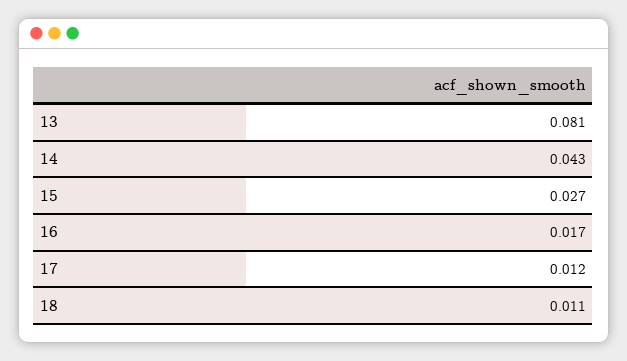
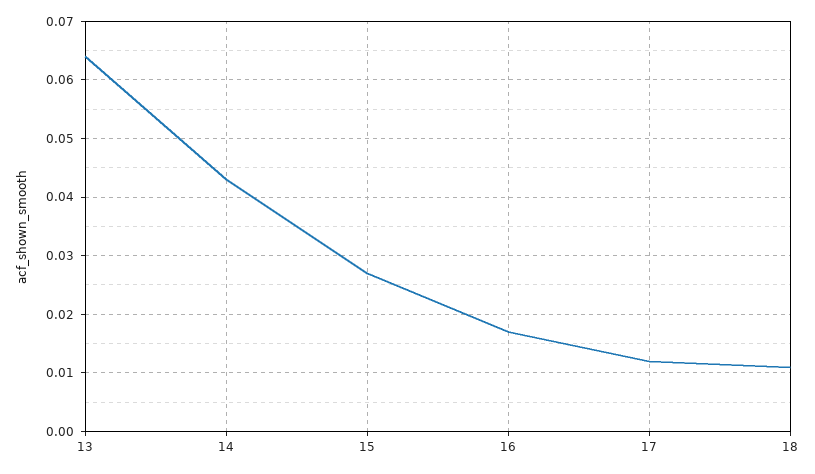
13: 0.081 -> 0.065

